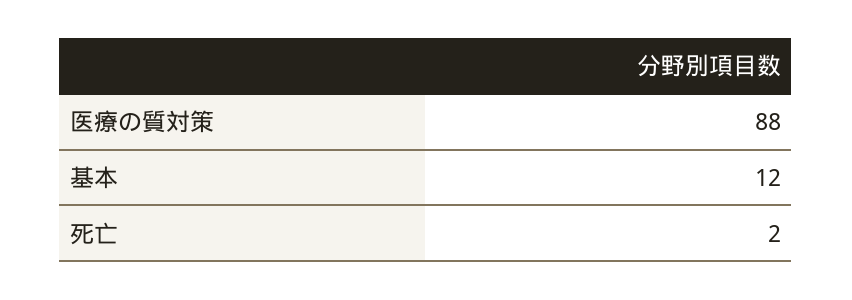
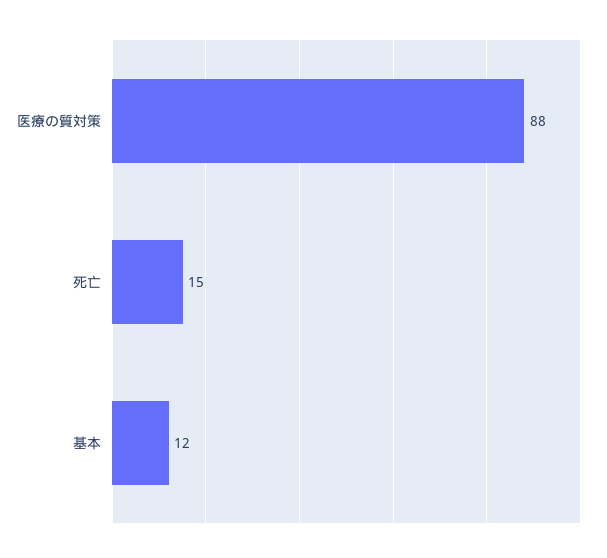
死亡: 2 -> 15

